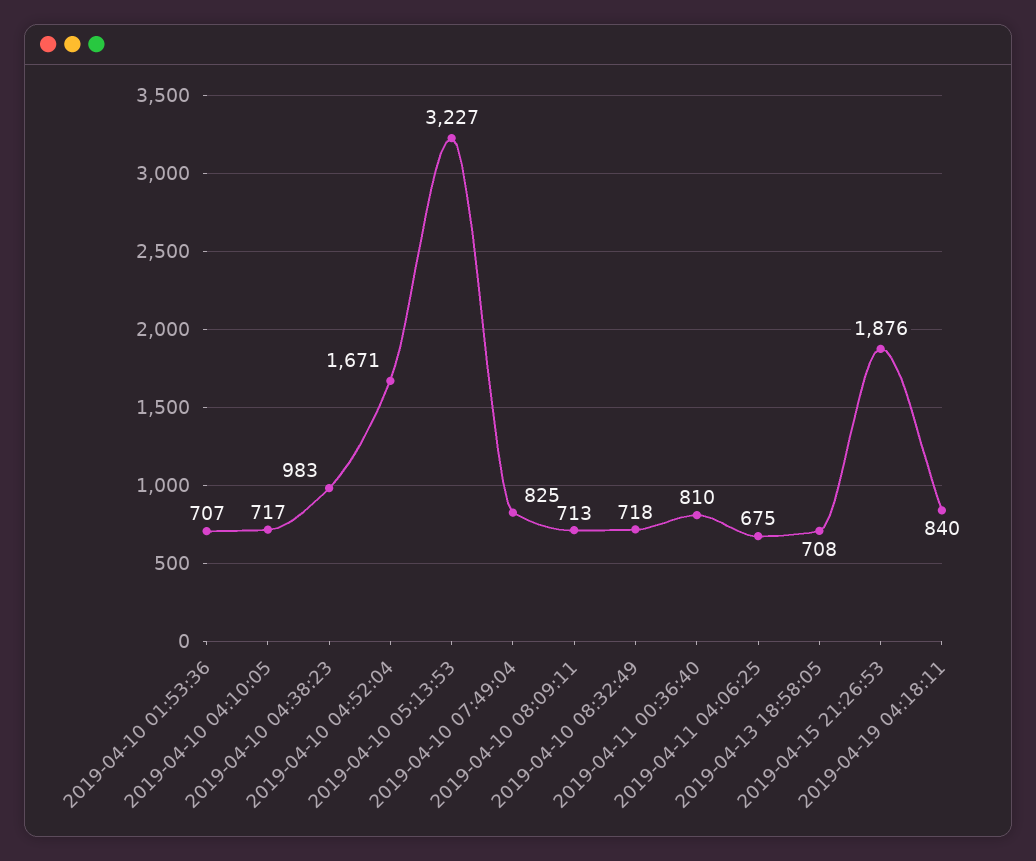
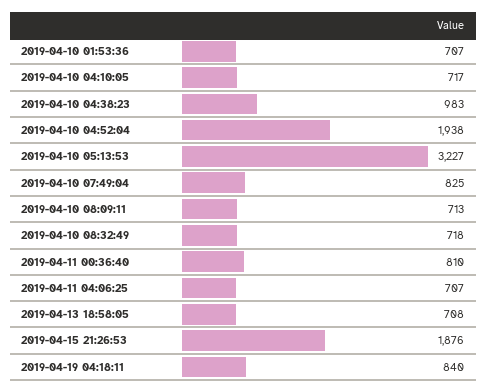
2019-04-10 04:52:04: 1671 -> 1938
2019-04-11 04:06:25: 675 -> 707

